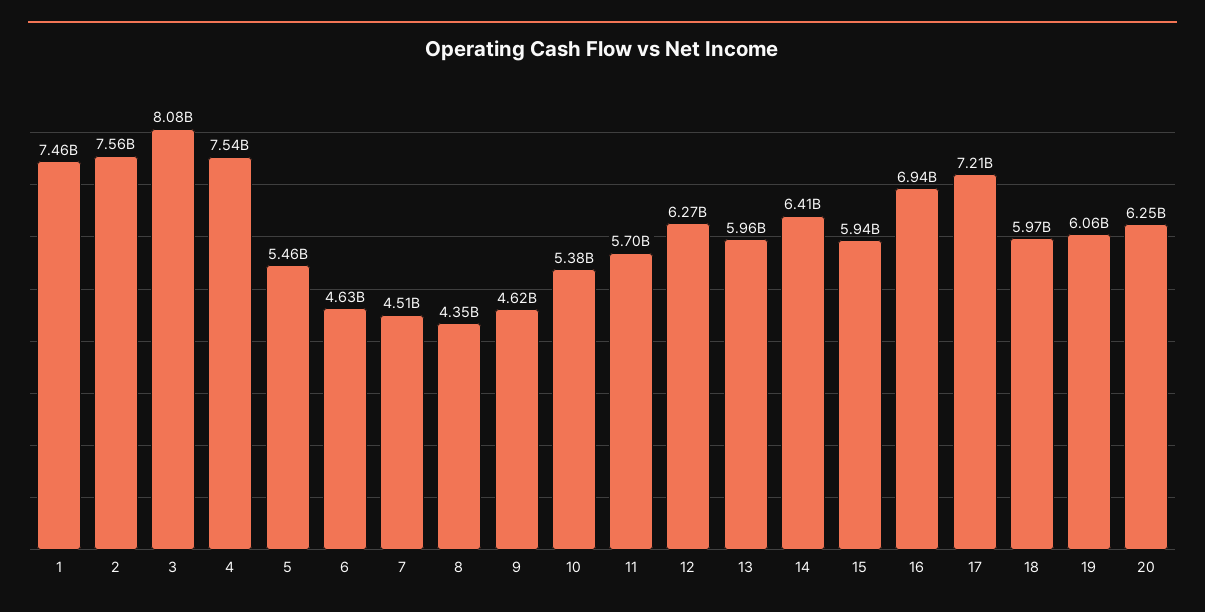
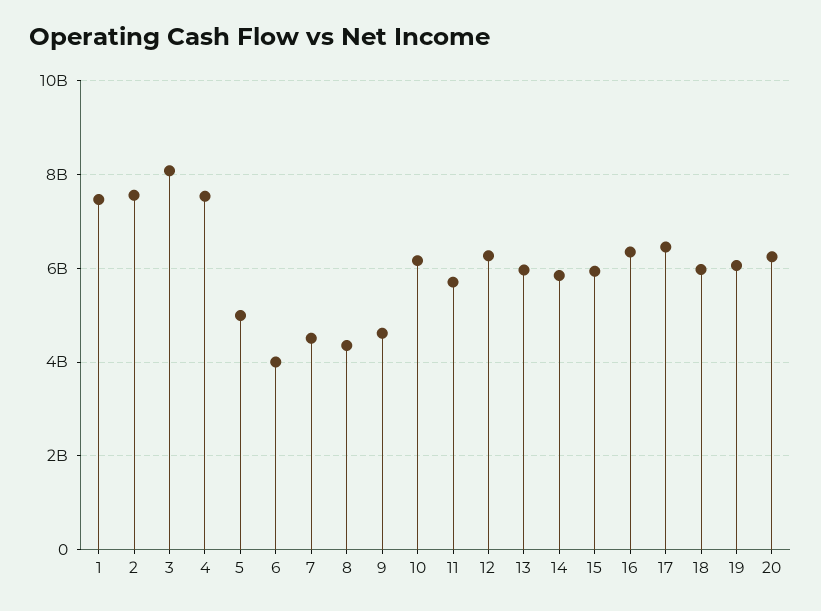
5: 5460000000 -> 5000000000
6: 4630000000 -> 4000000000
10: 5380000000 -> 6200000000
14: 6410000000 -> 5800000000
16: 6940000000 -> 6400000000
17: 7210000000 -> 6400000000

